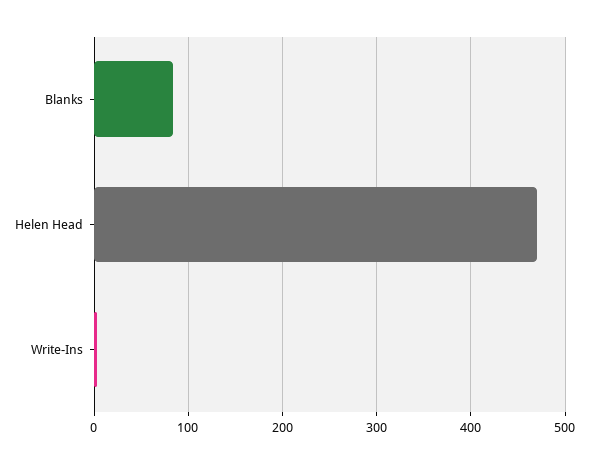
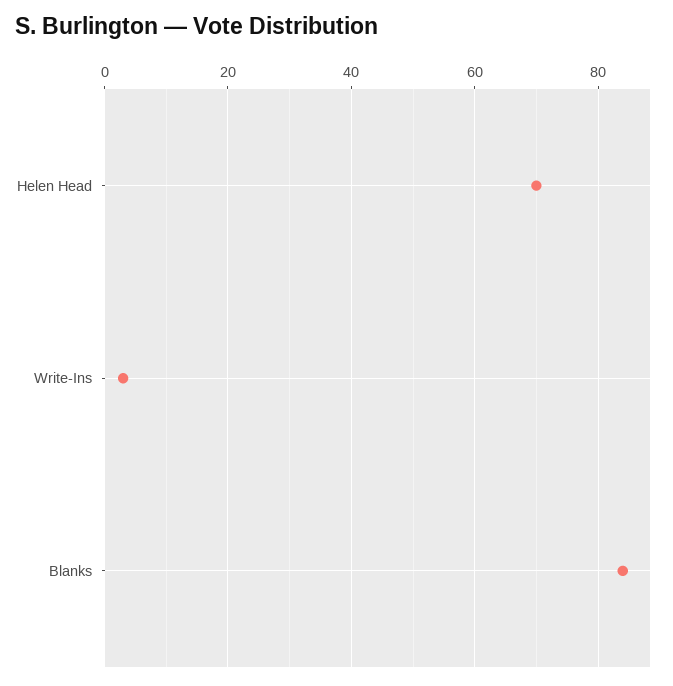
Helen Head: 470 -> 70

